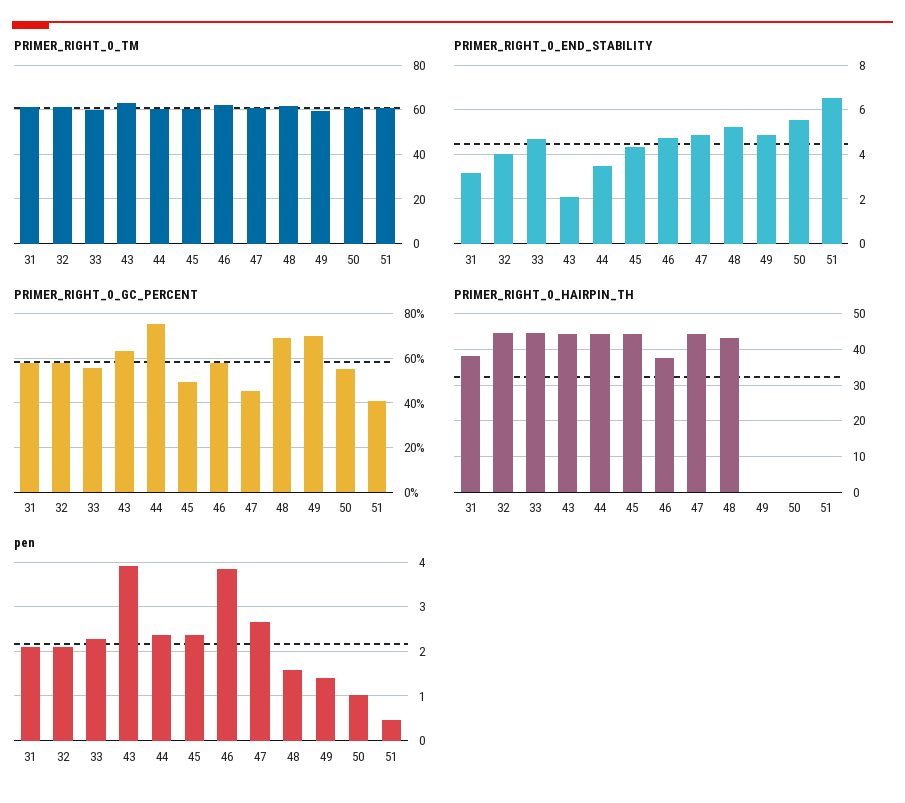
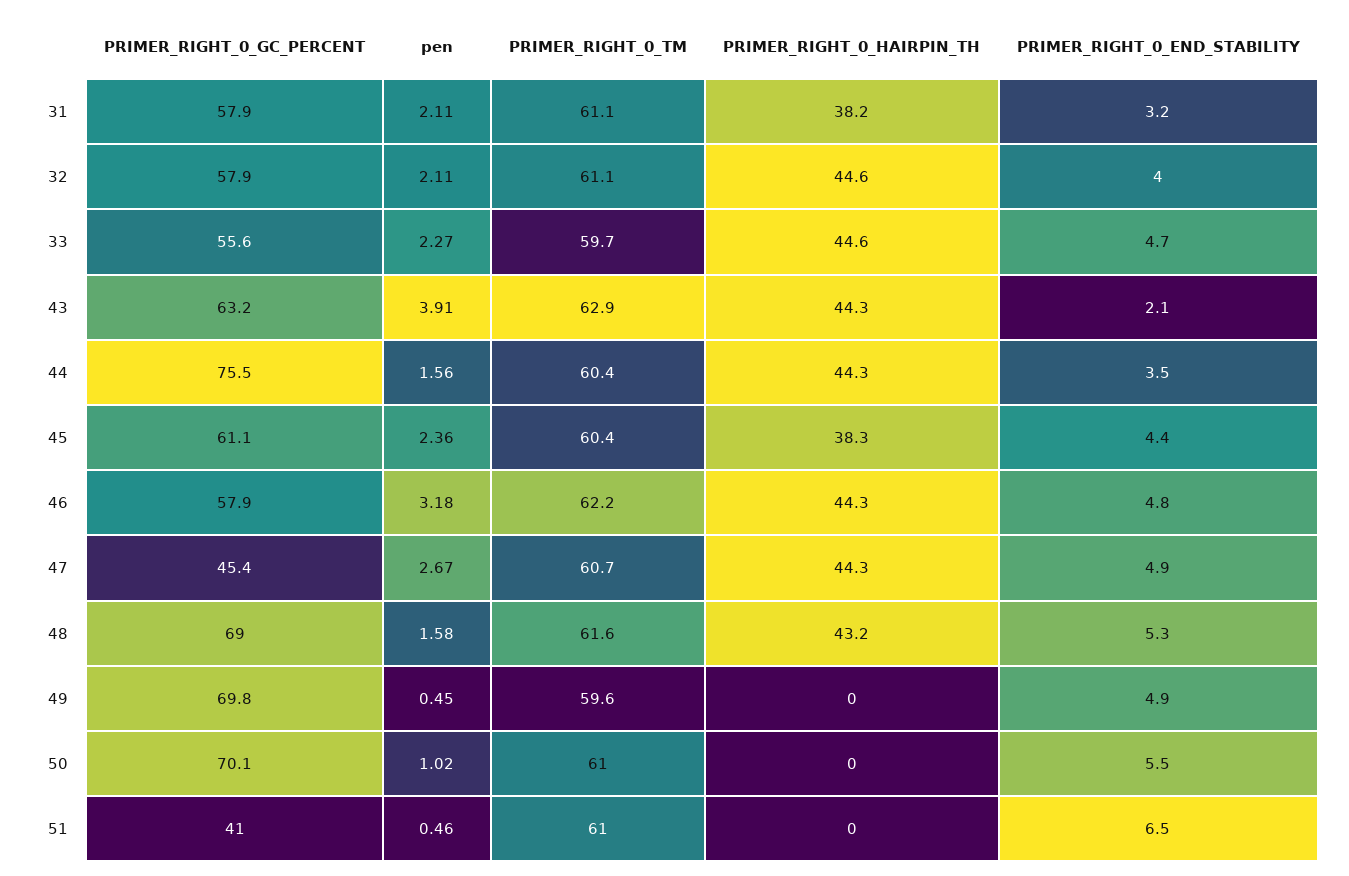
PRIMER_RIGHT_0_GC_PERCENT, 45: 50 -> 61.1
PRIMER_RIGHT_0_GC_PERCENT, 50: 55 -> 70.1
PRIMER_RIGHT_0_HAIRPIN_TH, 45: 44 -> 38.3
PRIMER_RIGHT_0_HAIRPIN_TH, 46: 38 -> 44.3
pen, 44: 2.4 -> 1.56
pen, 46: 3.8 -> 3.18
pen, 49: 1.4 -> 0.45

